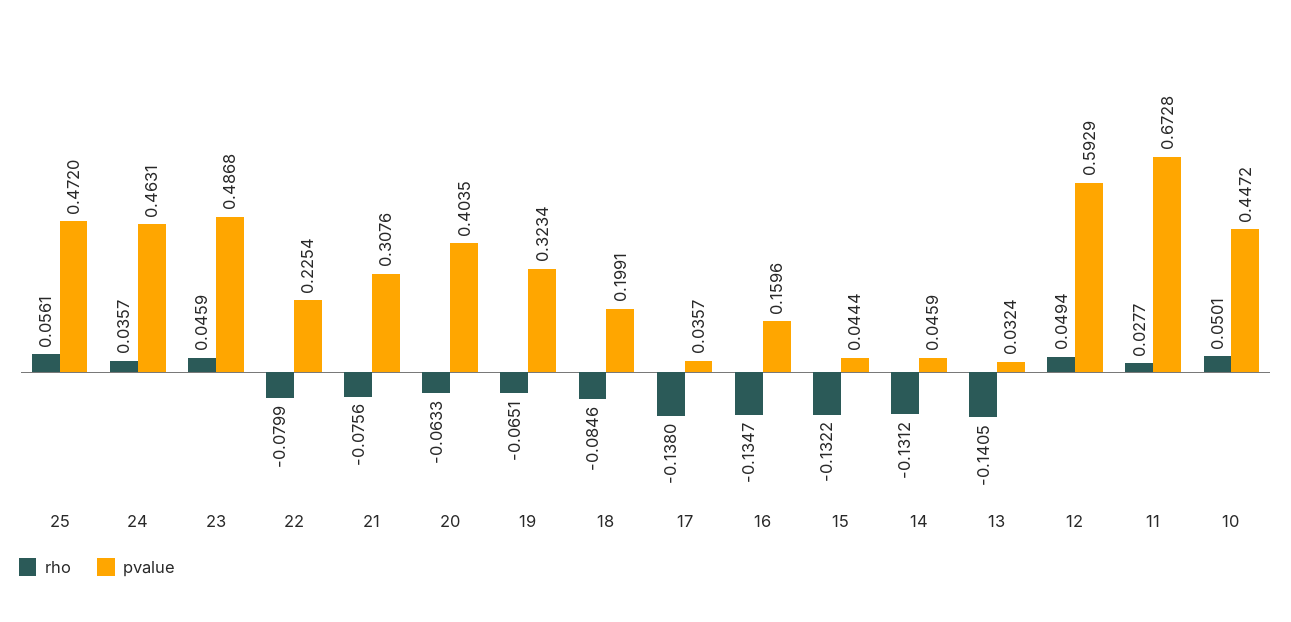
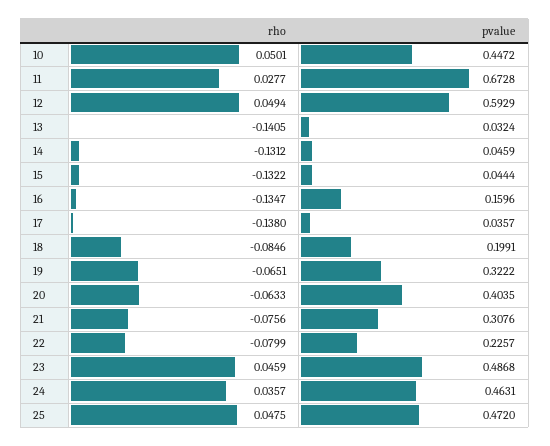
rho, 25: 0.0561 -> 0.0475
pvalue, 22: 0.2254 -> 0.2257
pvalue, 19: 0.3234 -> 0.3222

